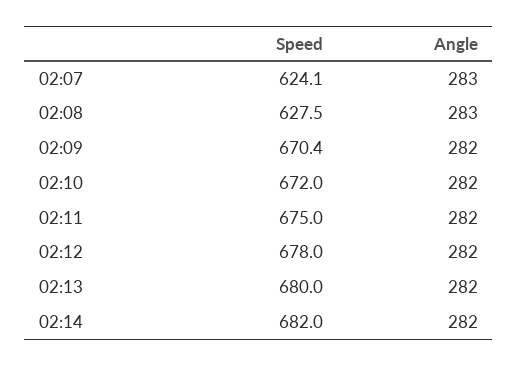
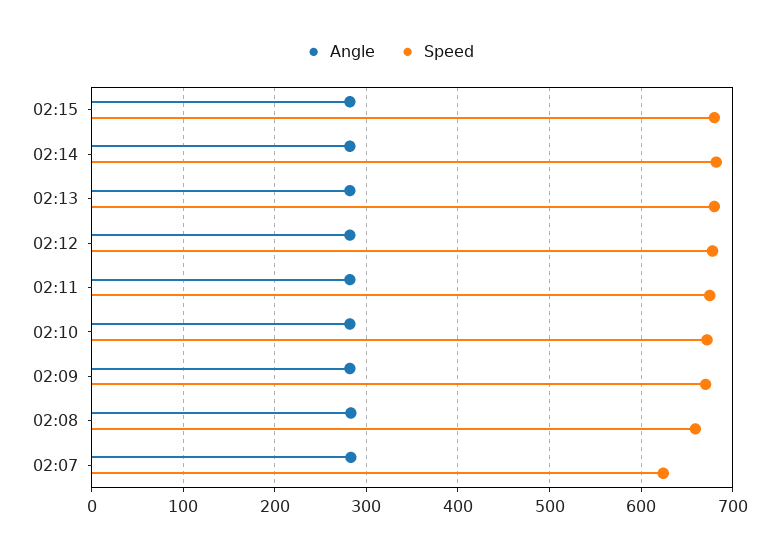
Speed, 02:08: 627.5 -> 660
Angle, 02:15: none -> 280
Speed, 02:15: none -> 680

